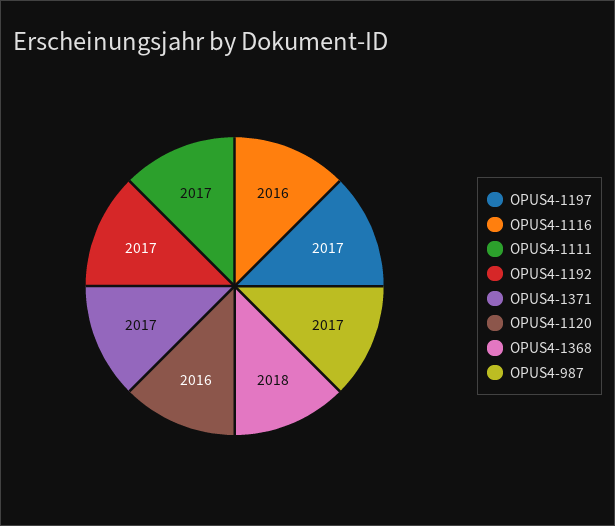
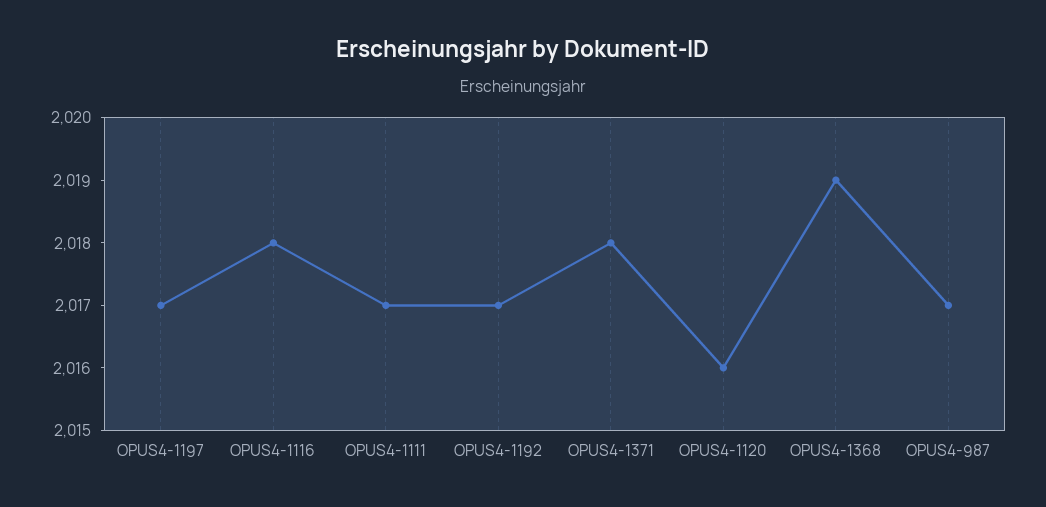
OPUS4-1116: 2016 -> 2018
OPUS4-1371: 2017 -> 2018
OPUS4-1368: 2018 -> 2019

